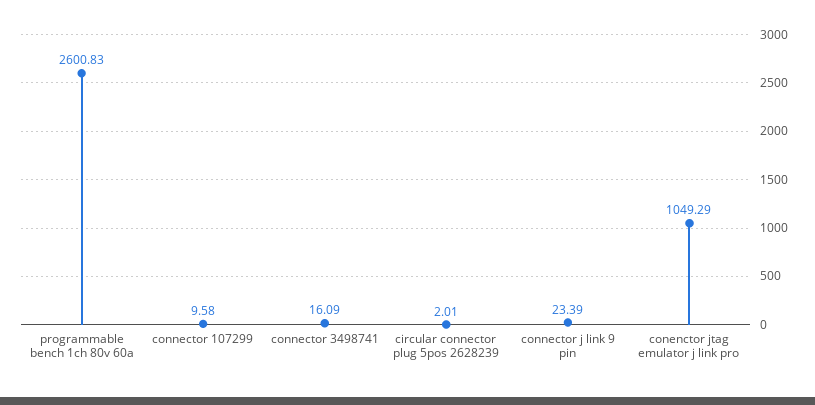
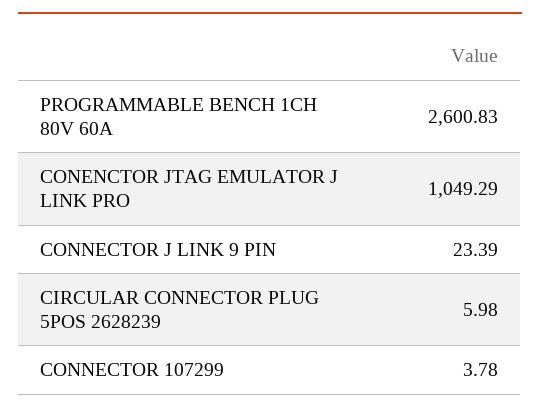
connector 107299: 9.58 -> 3.78
connector 3498741: 16.09 -> none
circular connector plug 5pos 2628239: 2.01 -> 5.98

